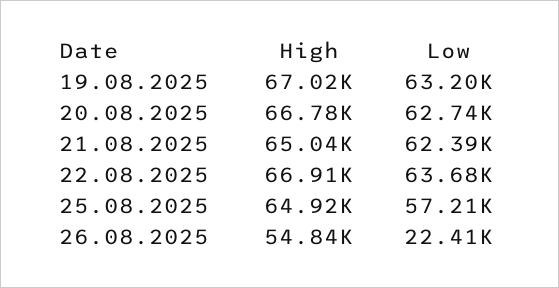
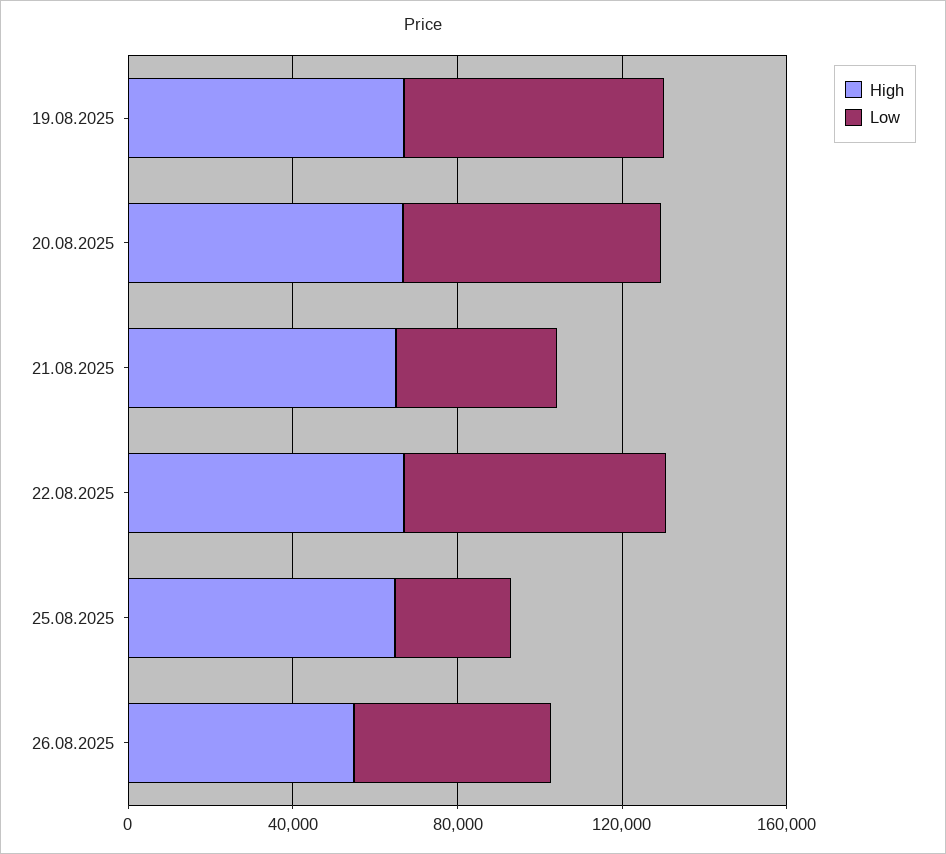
Low, 21.08.2025: 62390 -> 40000
Low, 25.08.2025: 57210 -> 30000
Low, 26.08.2025: 22410 -> 50000

